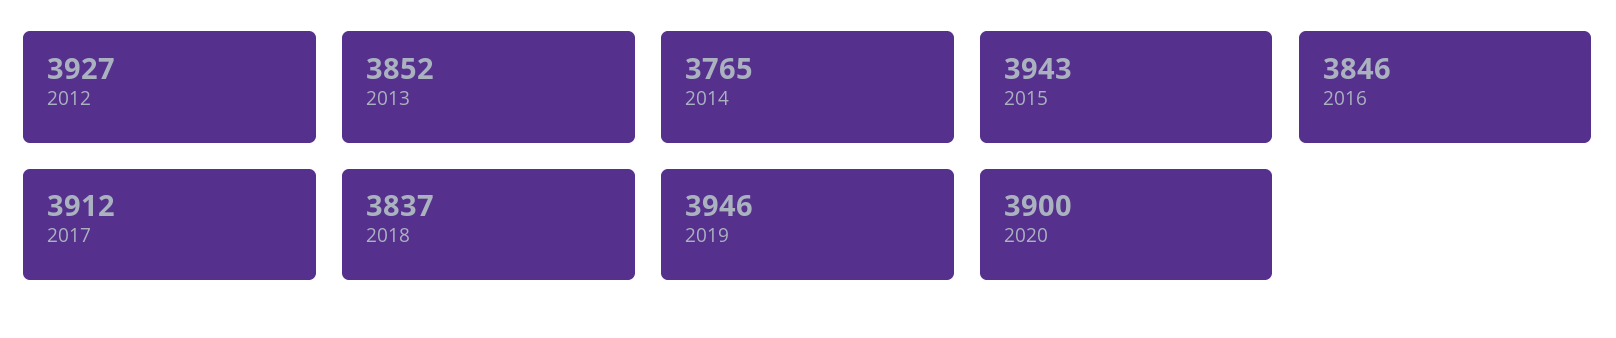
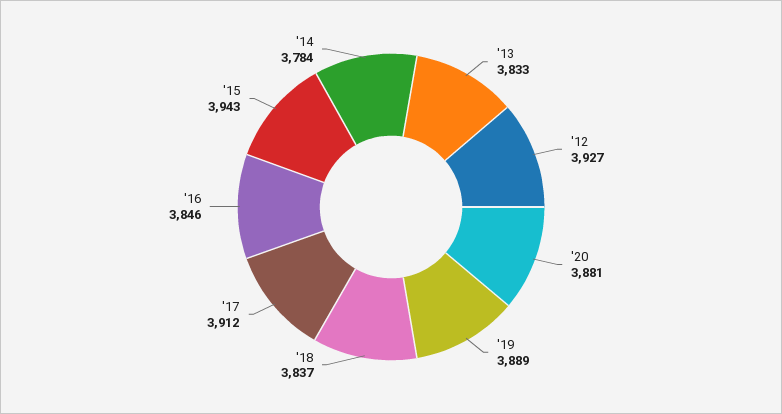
2013: 3852 -> 3833
2014: 3765 -> 3784
2019: 3946 -> 3889
2020: 3900 -> 3881

